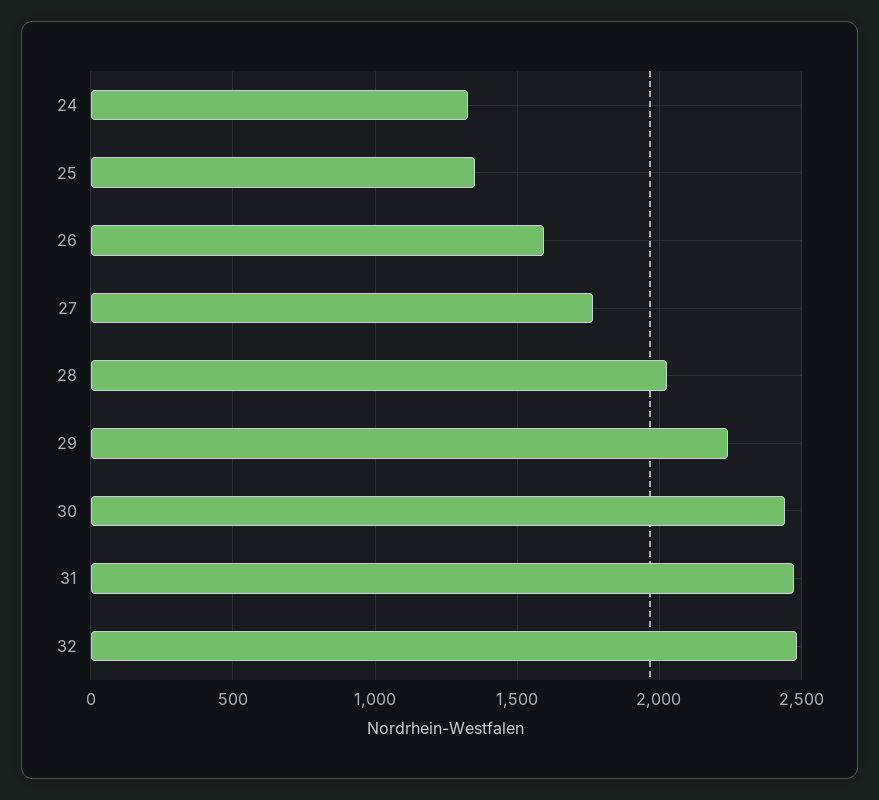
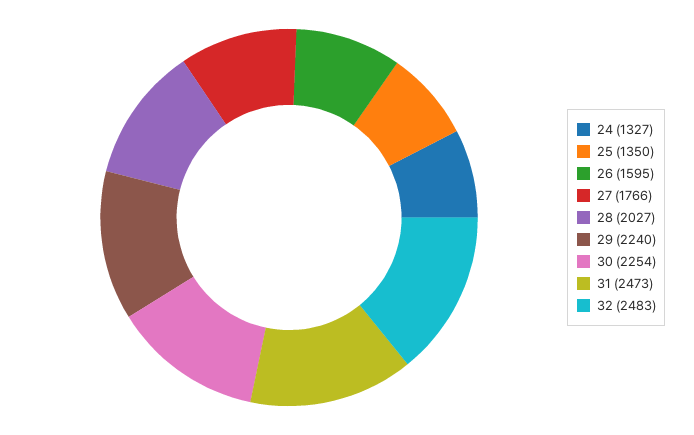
30: 2450 -> 2254

